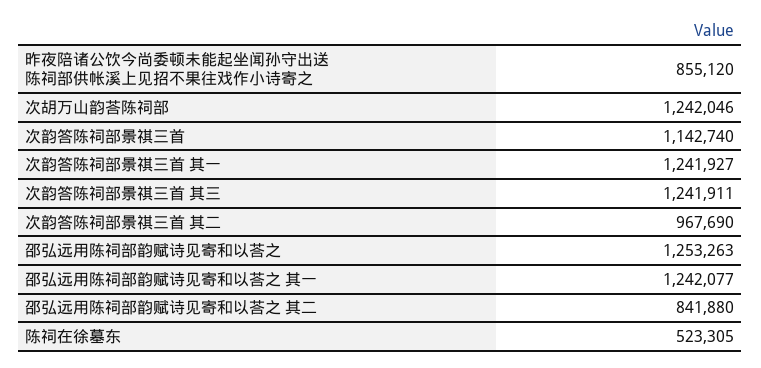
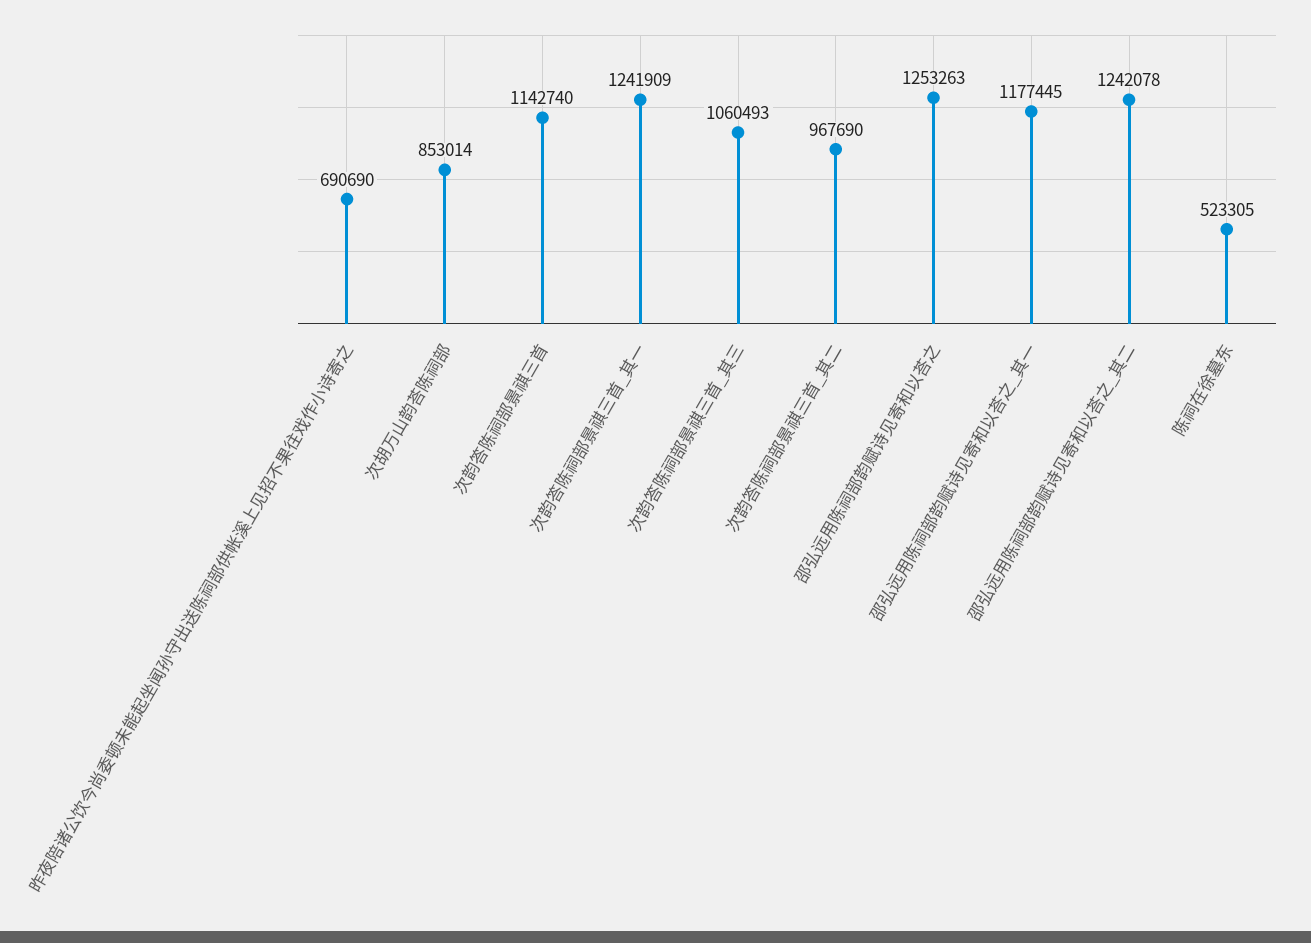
昨夜陪诸公饮今尚委顿未能起坐闻孙守出送陈祠部供帐溪上见招不果往戏作小诗寄之: 855120 -> 690690
次胡万山韵荅陈祠部: 1242046 -> 853014
次韵答陈祠部景祺三首 其一: 1241927 -> 1241909
次韵答陈祠部景祺三首 其三: 1241911 -> 1060493
邵弘远用陈祠部韵赋诗见寄和以荅之 其一: 1242077 -> 1177445
邵弘远用陈祠部韵赋诗见寄和以荅之 其二: 841880 -> 1242078

